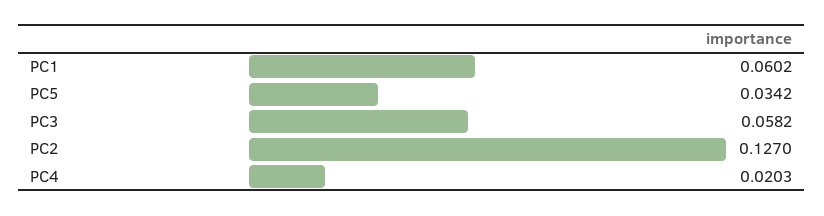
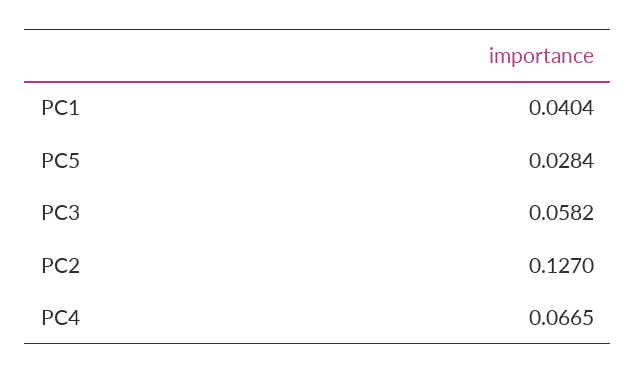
PC1: 0.0602 -> 0.0404
PC5: 0.0342 -> 0.0284
PC4: 0.0203 -> 0.0665

